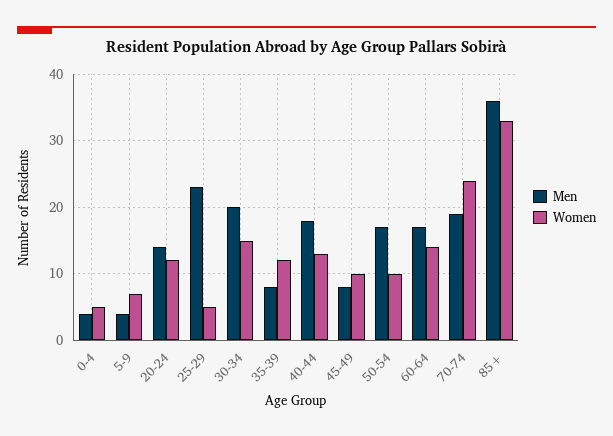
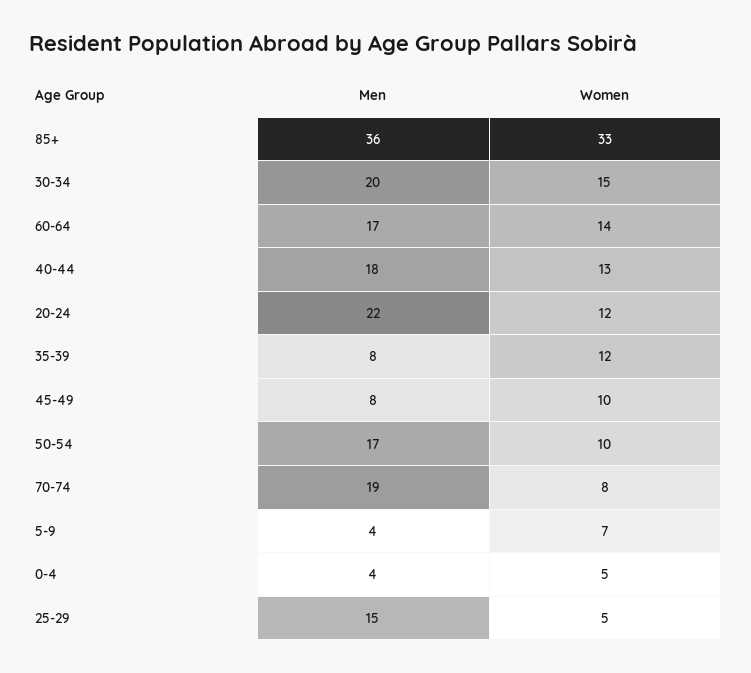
Men, 20-24: 14 -> 22
Men, 25-29: 23 -> 15
Women, 70-74: 24 -> 8

